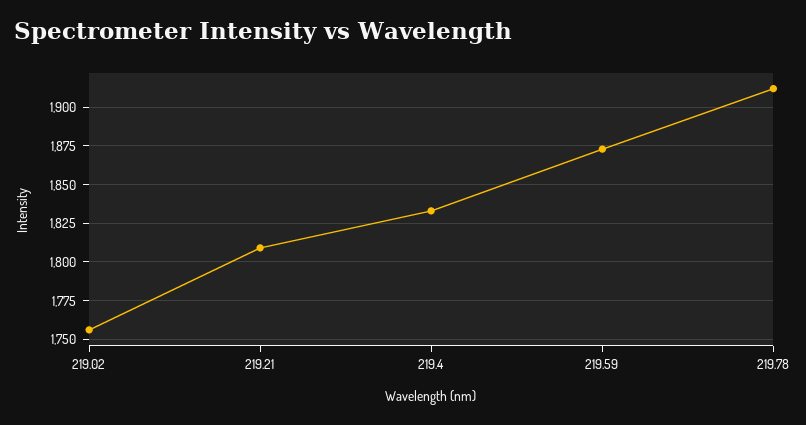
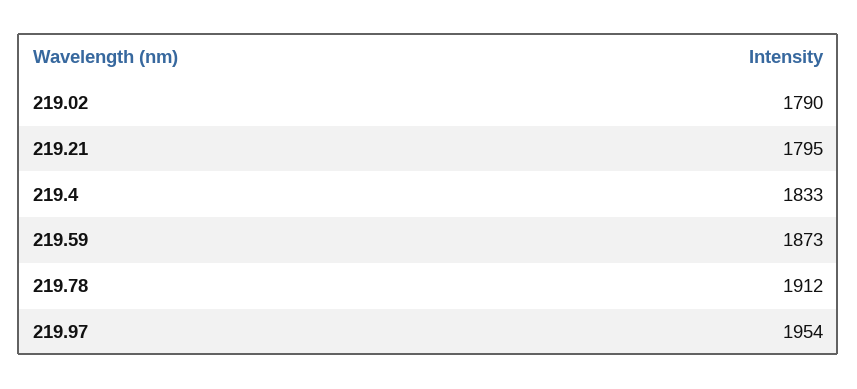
219.02: 1755 -> 1790
219.21: 1810 -> 1795
219.97: none -> 1954

